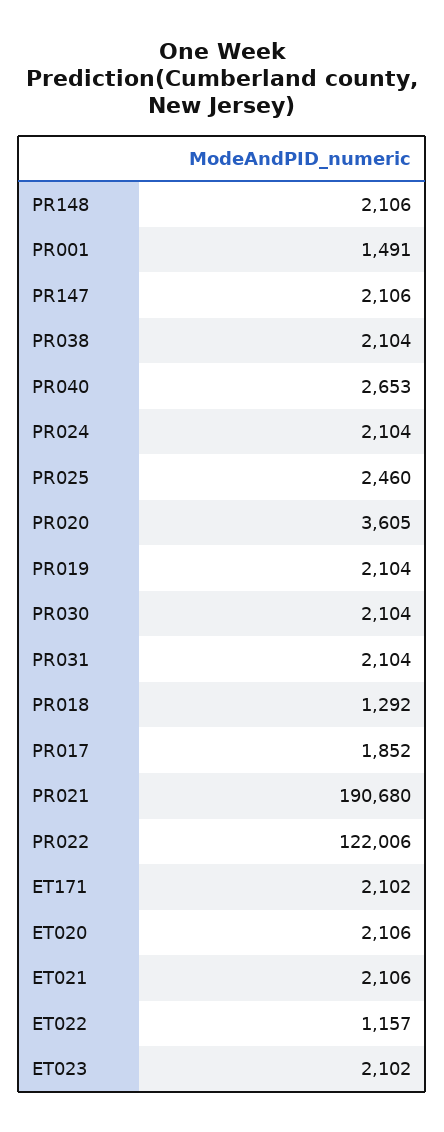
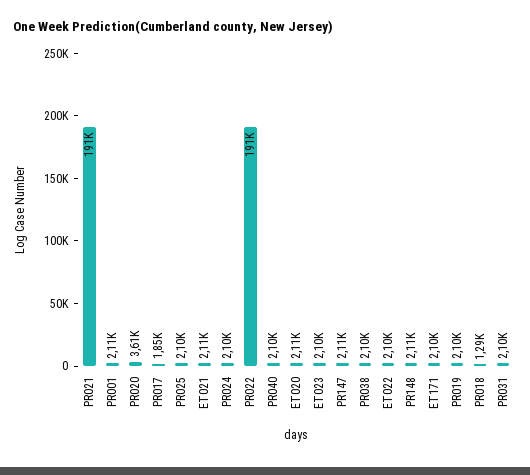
PR001: 1491 -> 2110
PR040: 2653 -> 2100
PR025: 2460 -> 2100
PR030: 2104 -> none
PR022: 122006 -> 191000
ET022: 1157 -> 2100

